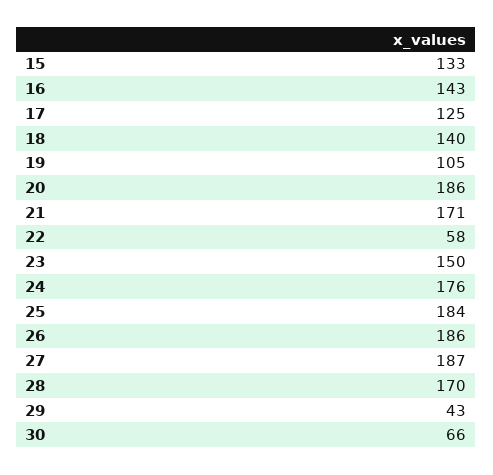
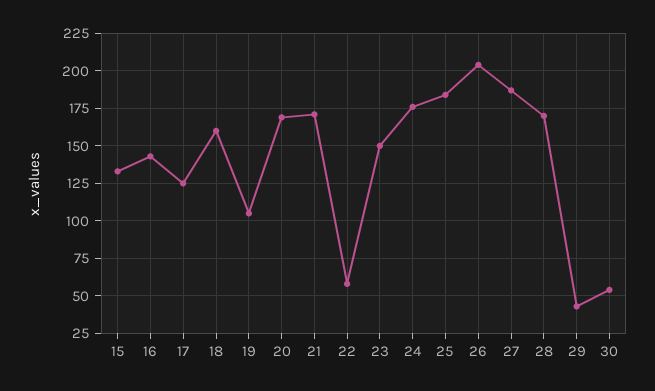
18: 140 -> 160
20: 186 -> 170
26: 186 -> 205
30: 66 -> 55

